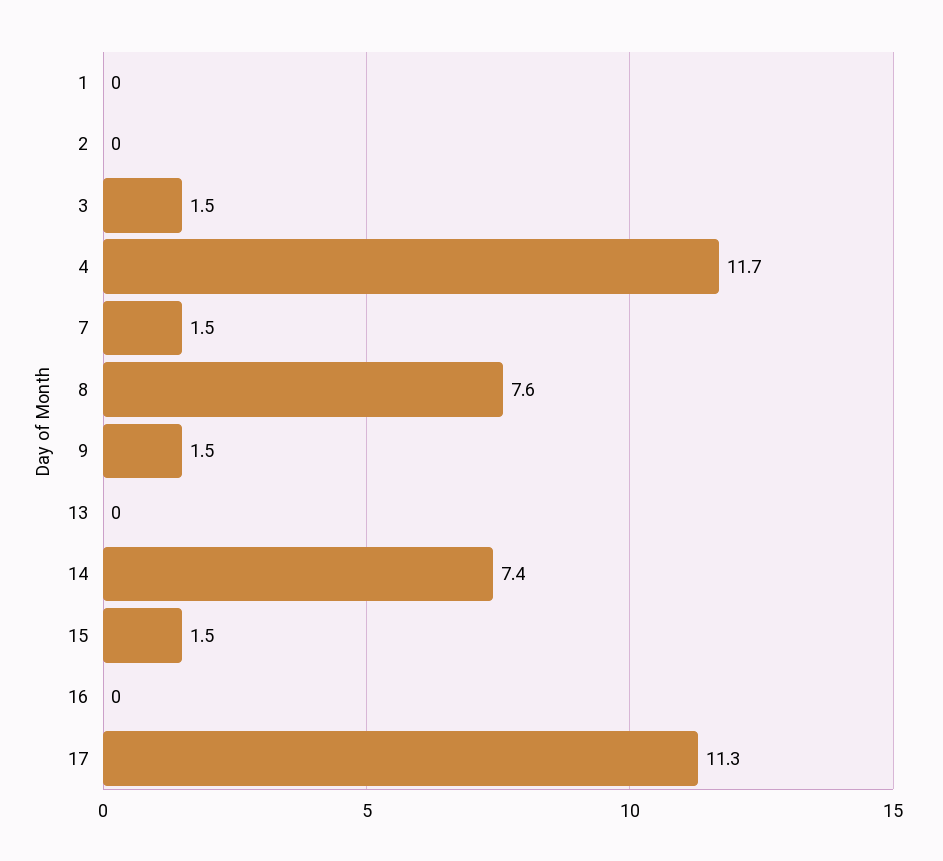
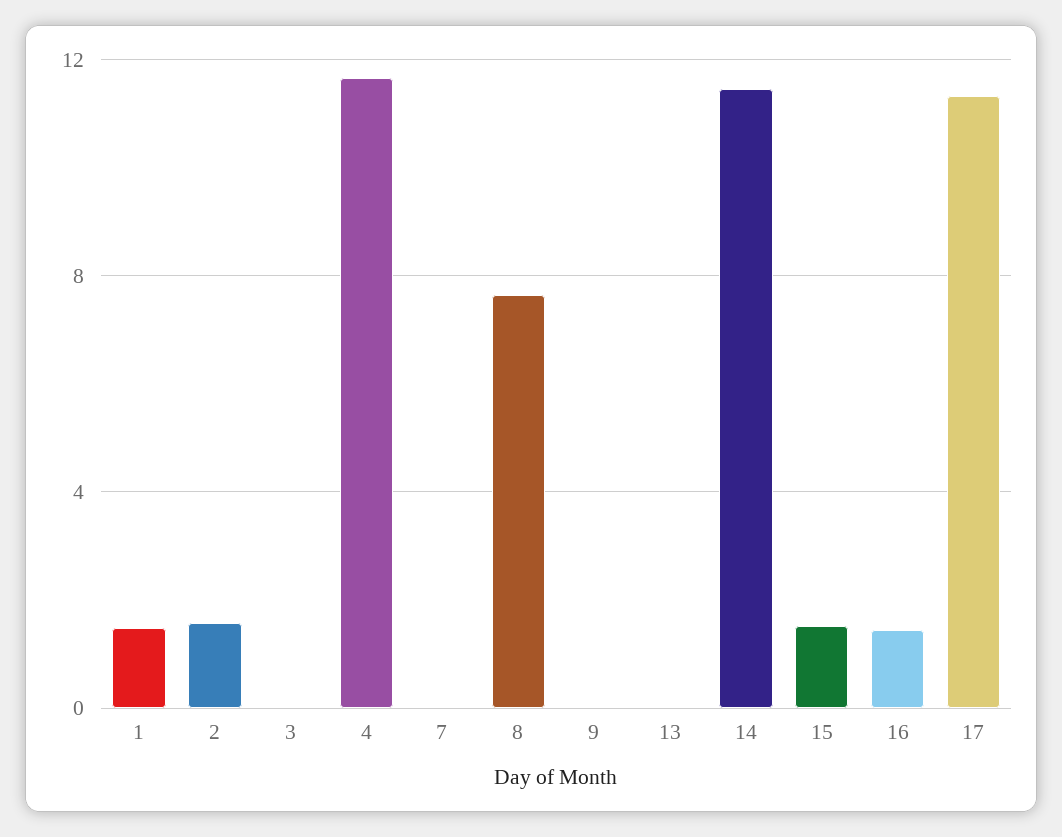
1: 0 -> 1.5
2: 0 -> 1.5
3: 1.5 -> 0
7: 1.5 -> 0
9: 1.5 -> 0
14: 7.4 -> 11.5
16: 0 -> 1.5

